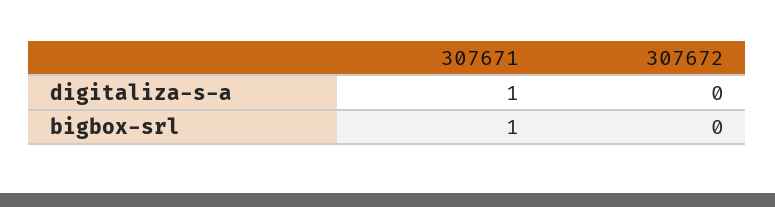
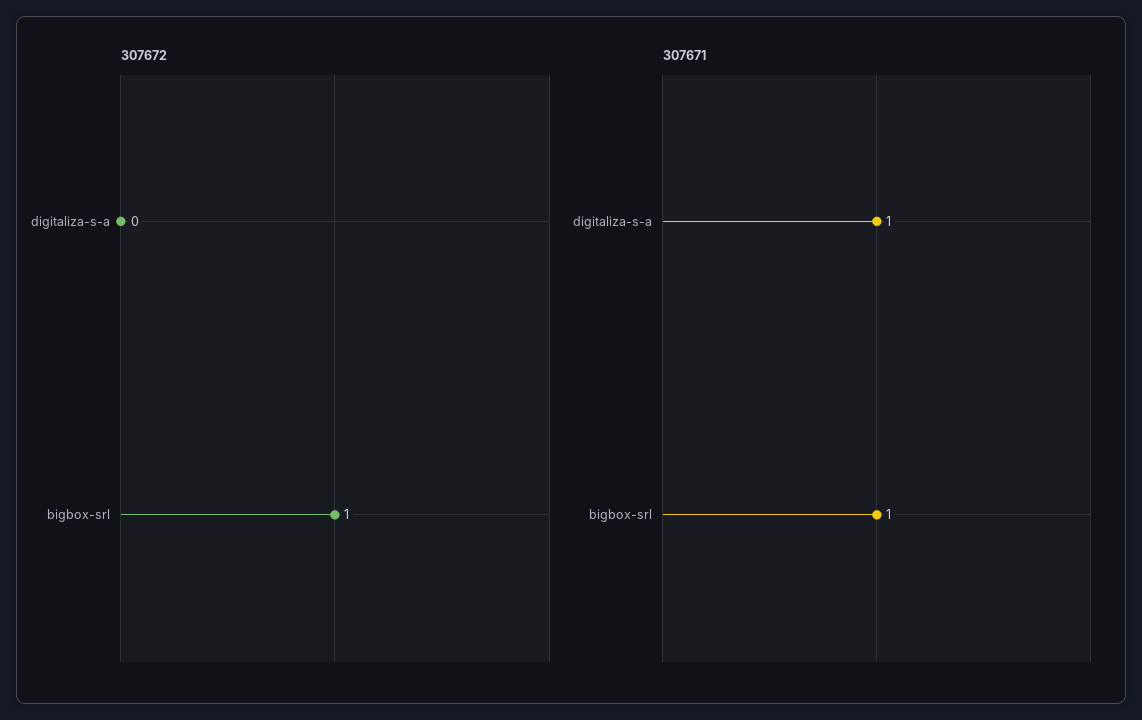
307672, bigbox-srl: 0 -> 1

